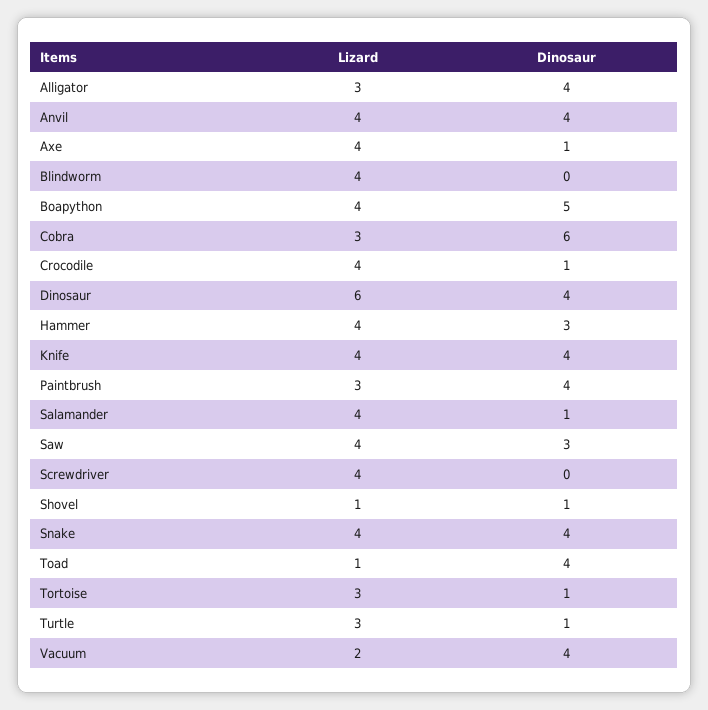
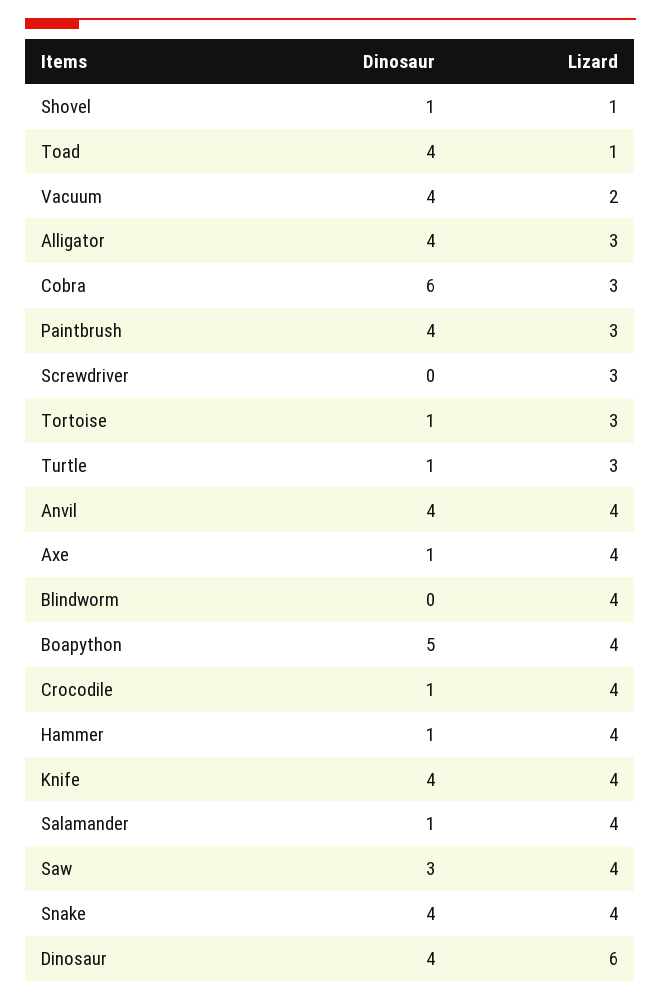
Dinosaur, Hammer: 3 -> 1
Lizard, Screwdriver: 4 -> 3

